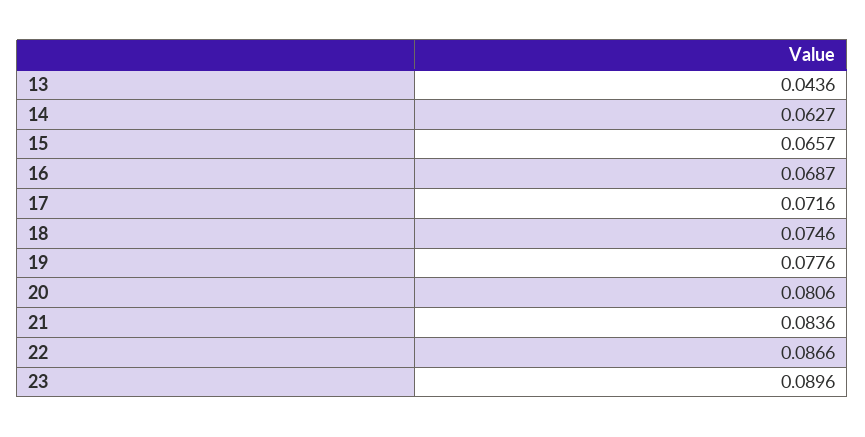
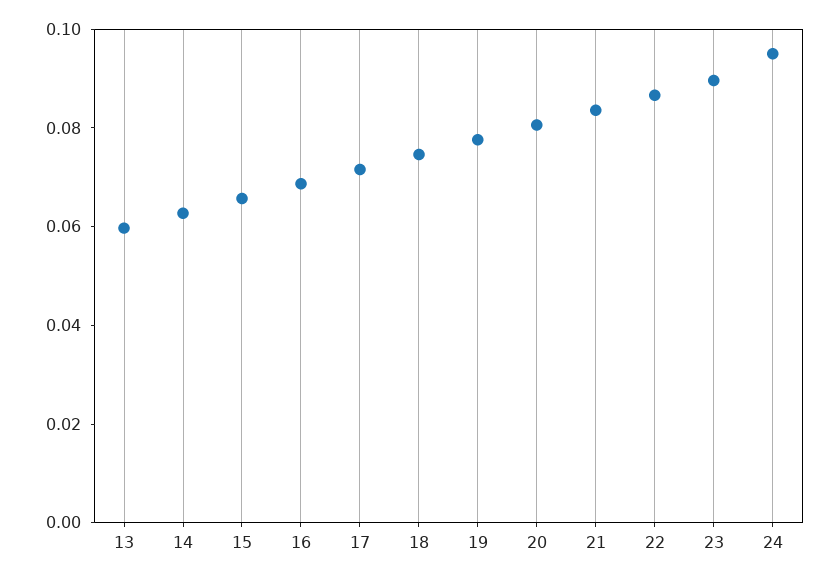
13: 0.0436 -> 0.06
24: none -> 0.095

